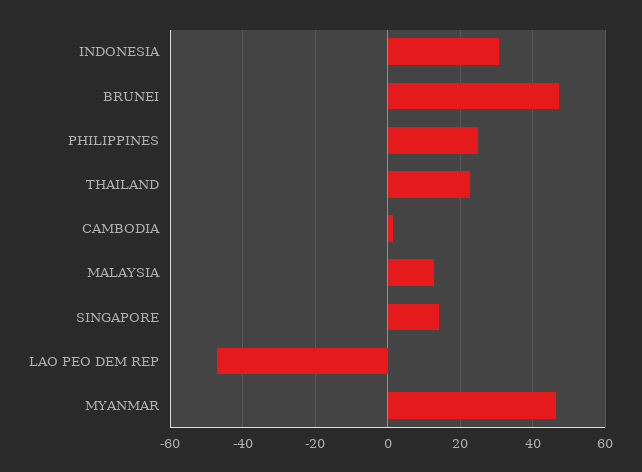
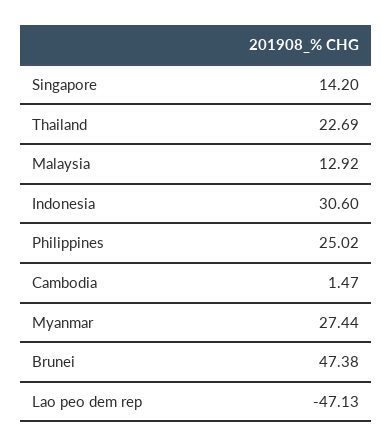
MYANMAR: 46 -> 27.44

